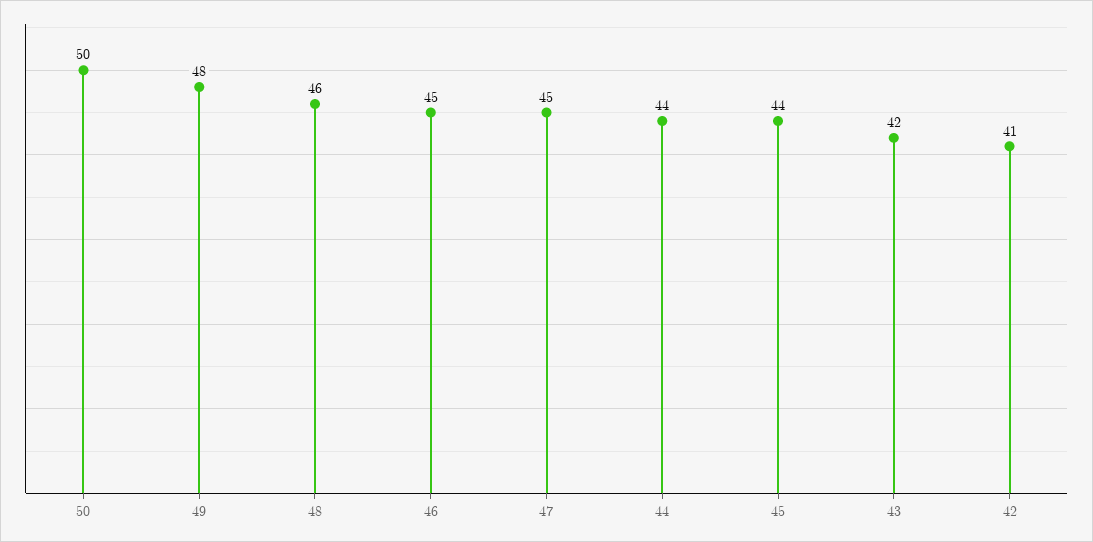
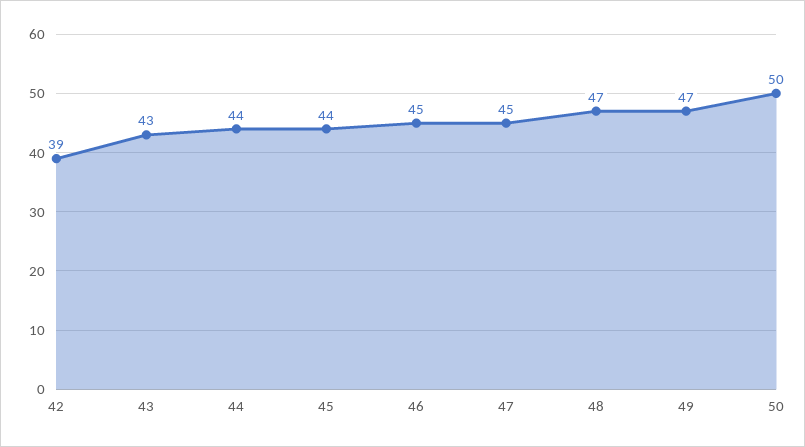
49: 48 -> 47
48: 46 -> 47
43: 42 -> 43
42: 41 -> 39

